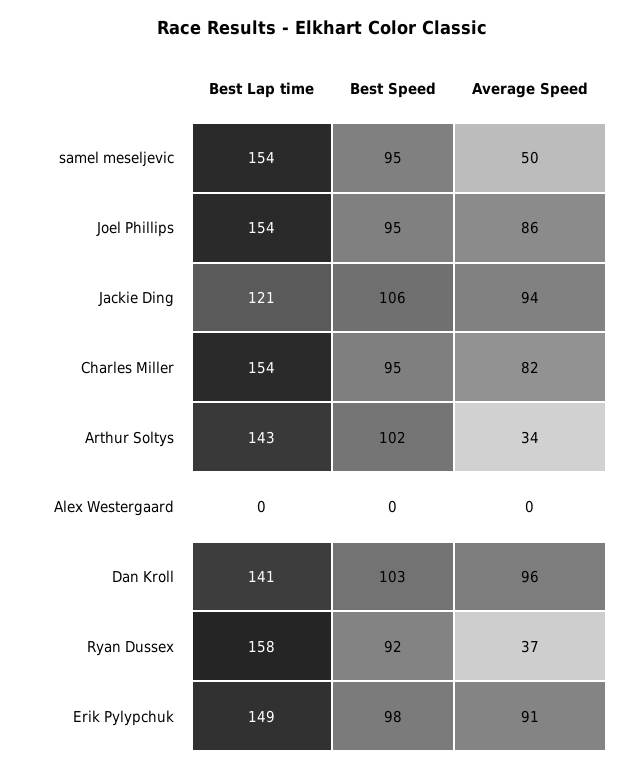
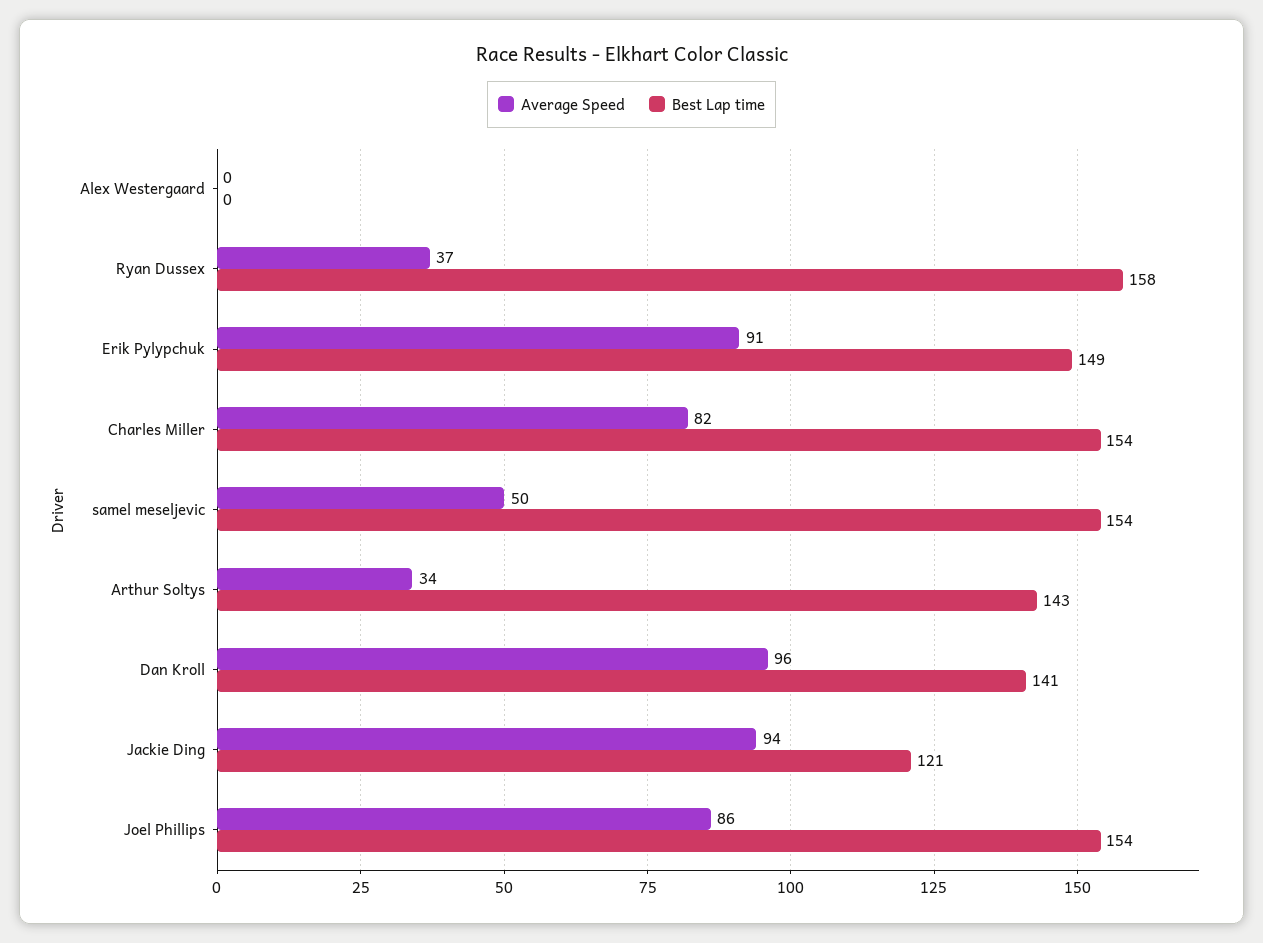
Best Speed, samel meseljevic: 95 -> none
Best Speed, Joel Phillips: 95 -> none
Best Speed, Jackie Ding: 106 -> none
Best Speed, Charles Miller: 95 -> none
Best Speed, Arthur Soltys: 102 -> none
Best Speed, Alex Westergaard: 0 -> none
Best Speed, Dan Kroll: 103 -> none
Best Speed, Ryan Dussex: 92 -> none
Best Speed, Erik Pylypchuk: 98 -> none

